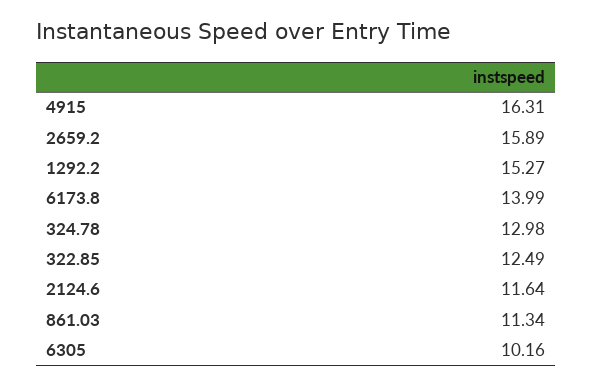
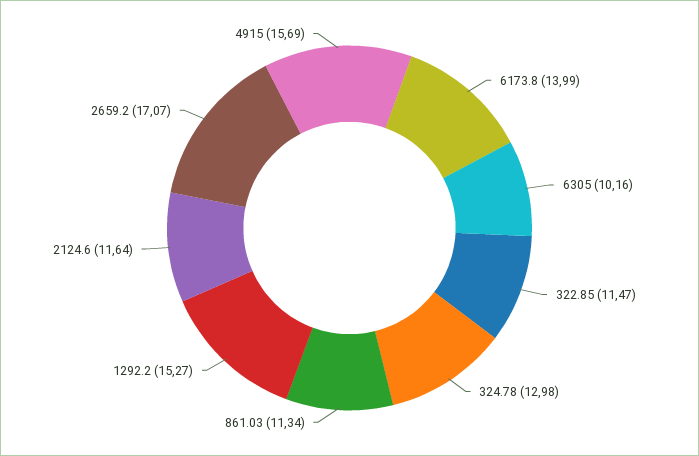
4915: 16.31 -> 15.69
2659.2: 15.89 -> 17.07
322.85: 12.49 -> 11.47

